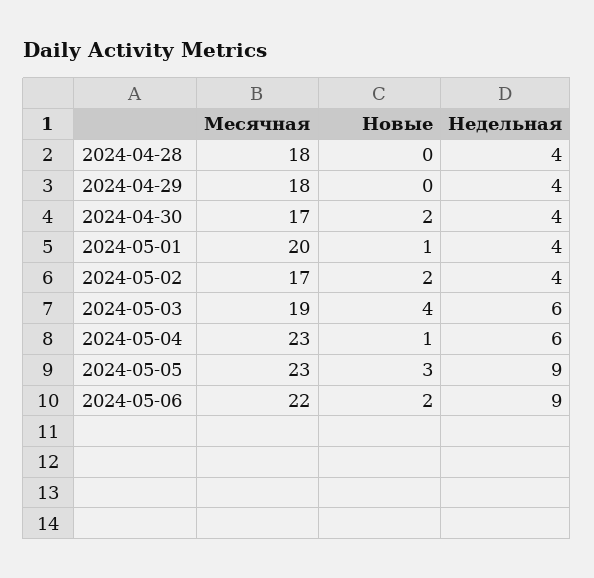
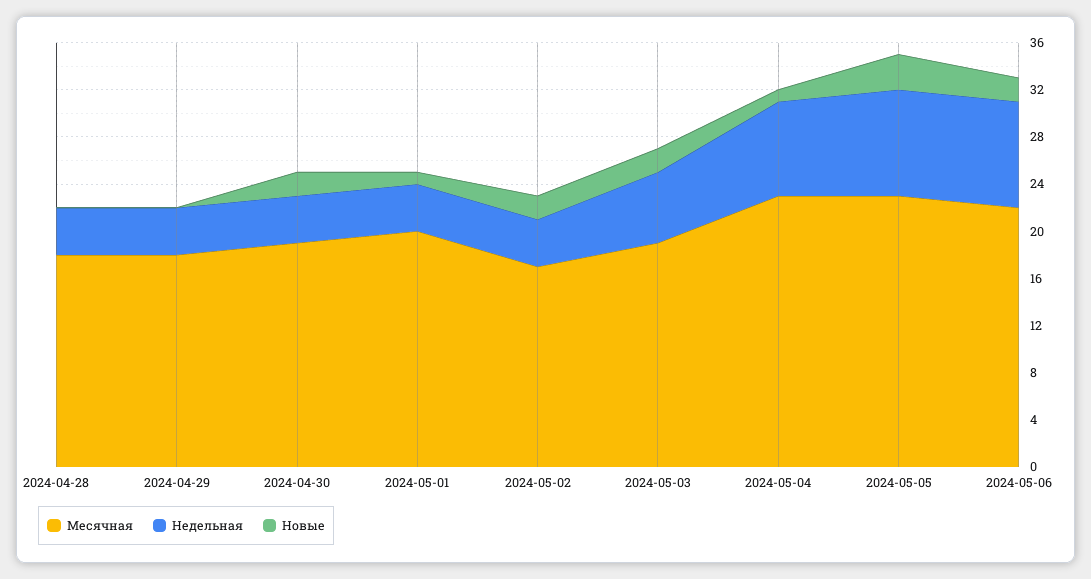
Месячная, 2024-04-30: 17 -> 19
Новые, 2024-05-03: 4 -> 2
Недельная, 2024-05-04: 6 -> 8

